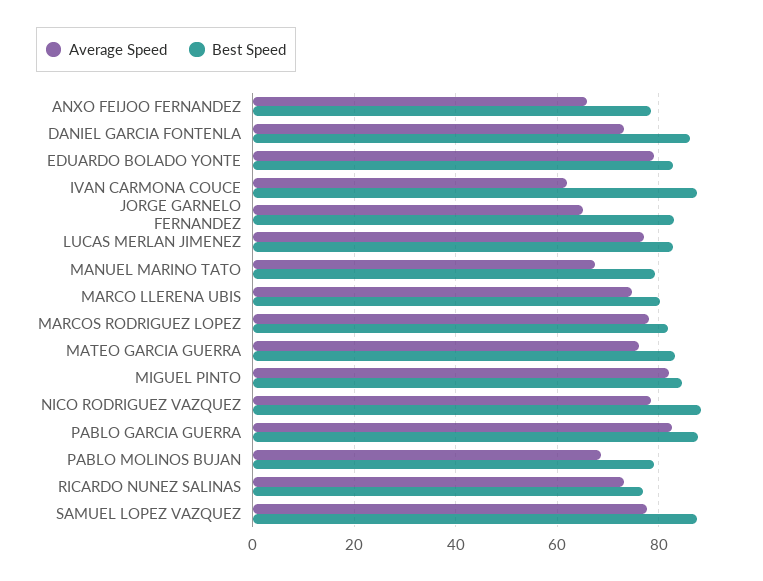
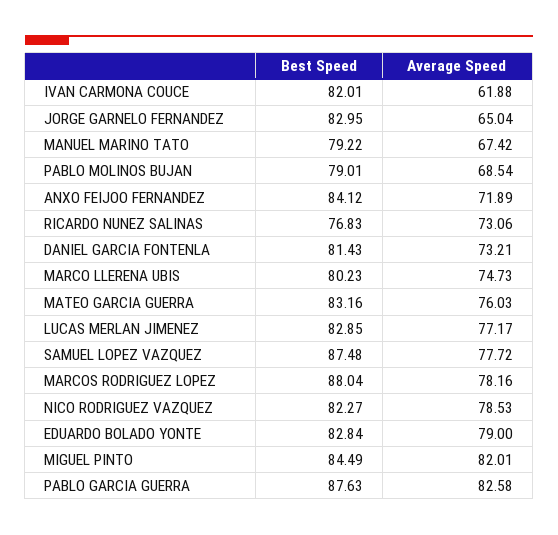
Average Speed, ANXO FEIJOO FERNANDEZ: 66 -> 71.89
Best Speed, ANXO FEIJOO FERNANDEZ: 78 -> 84.12
Best Speed, DANIEL GARCIA FONTENLA: 86 -> 81.43
Best Speed, IVAN CARMONA COUCE: 88 -> 82.01
Best Speed, MARCOS RODRIGUEZ LOPEZ: 82 -> 88.04
Best Speed, NICO RODRIGUEZ VAZQUEZ: 88 -> 82.27

